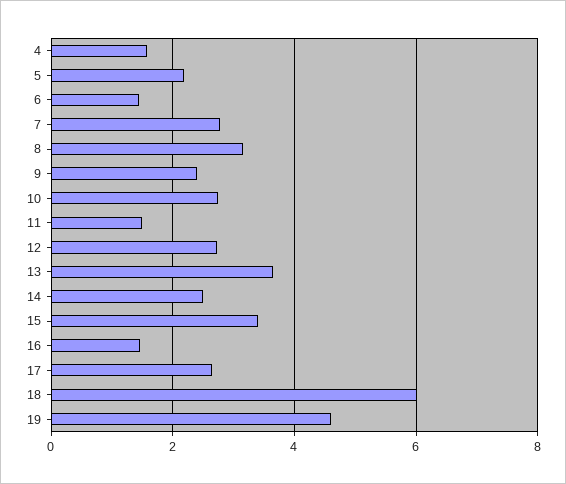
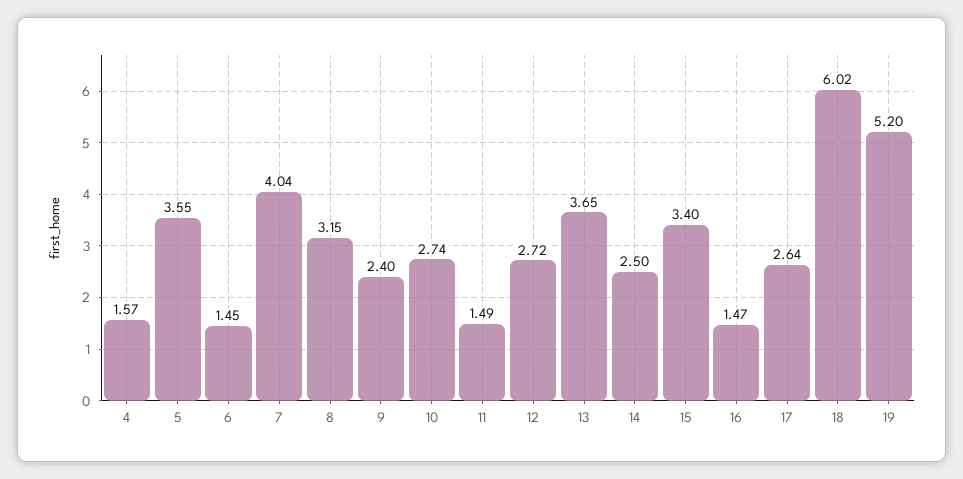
5: 2.2 -> 3.55
7: 2.8 -> 4.04
19: 4.6 -> 5.2

